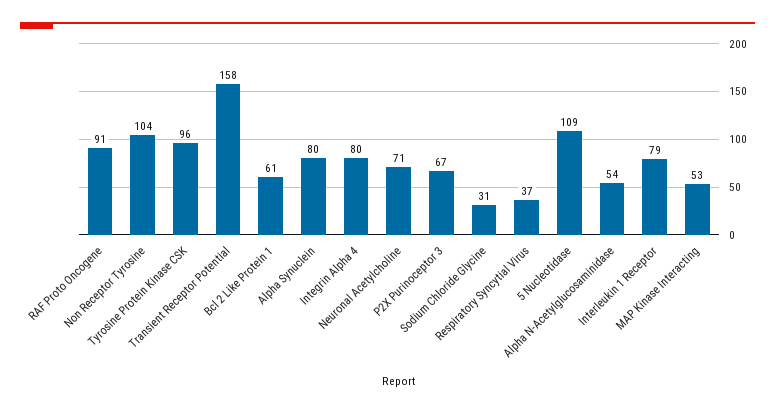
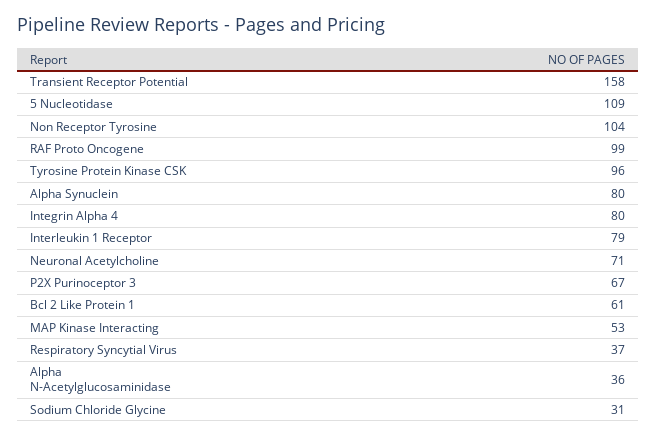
RAF Proto Oncogene: 91 -> 99
Alpha N-Acetylglucosaminidase: 54 -> 36

